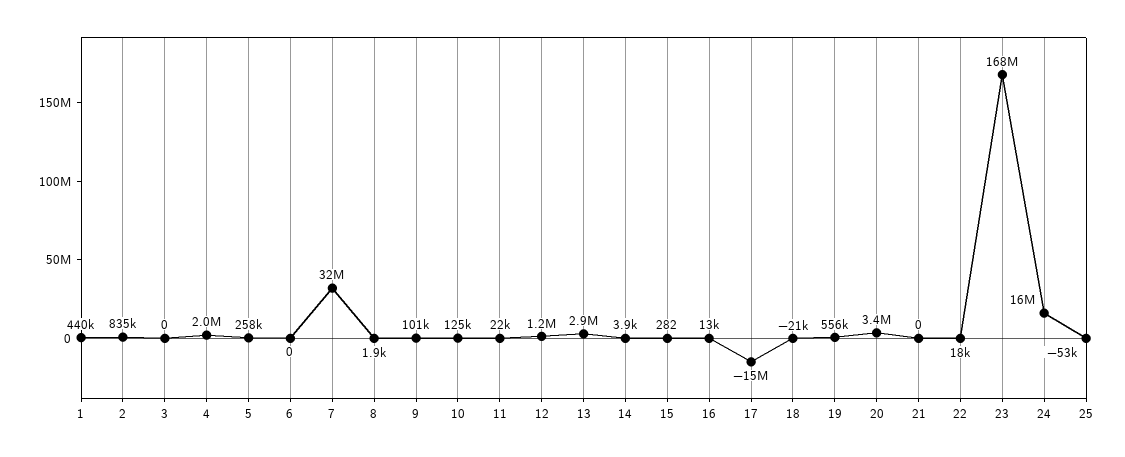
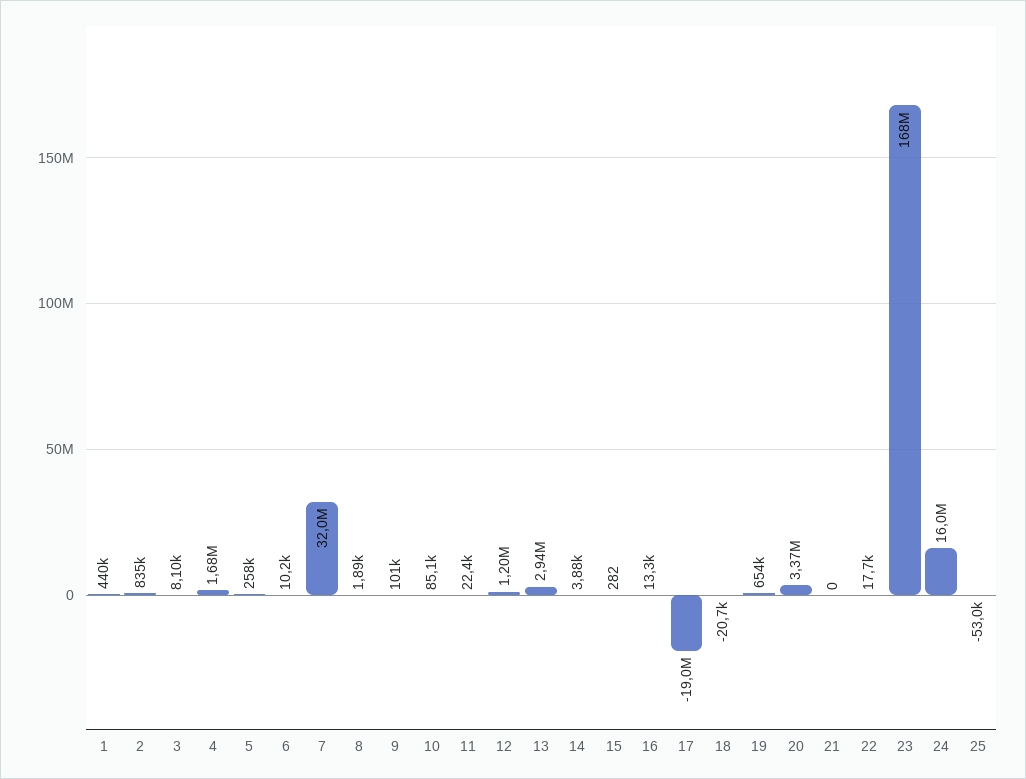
3: 0 -> 8100
4: 2000000 -> 1680000
6: 0 -> 10200
10: 125000 -> 85100
17: -15000000 -> -19000000
19: 556000 -> 654000

